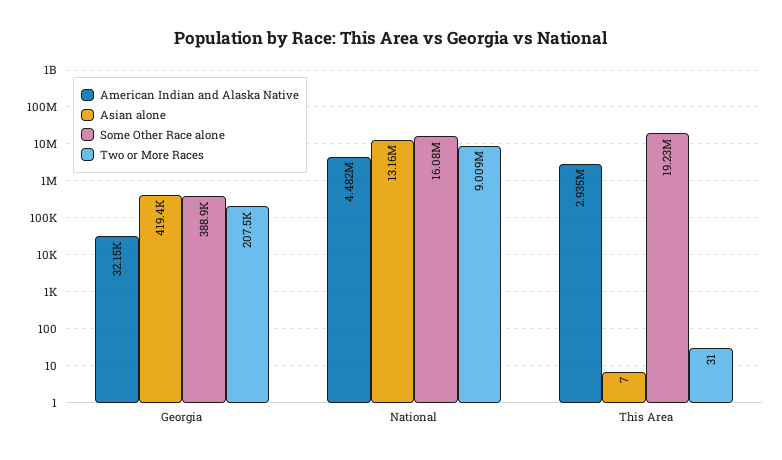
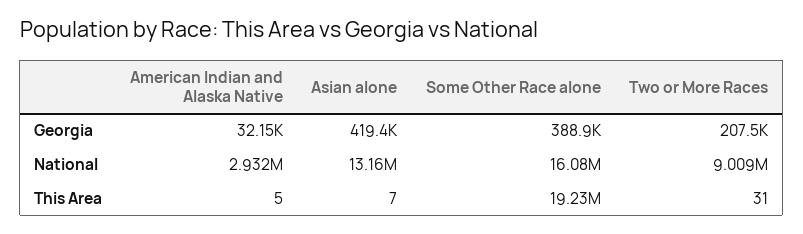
American Indian and Alaska Native, National: 4482000 -> 2932000
American Indian and Alaska Native, This Area: 2935000 -> 5

